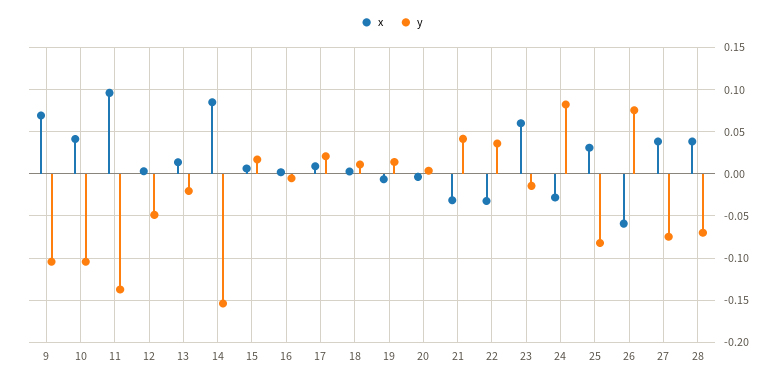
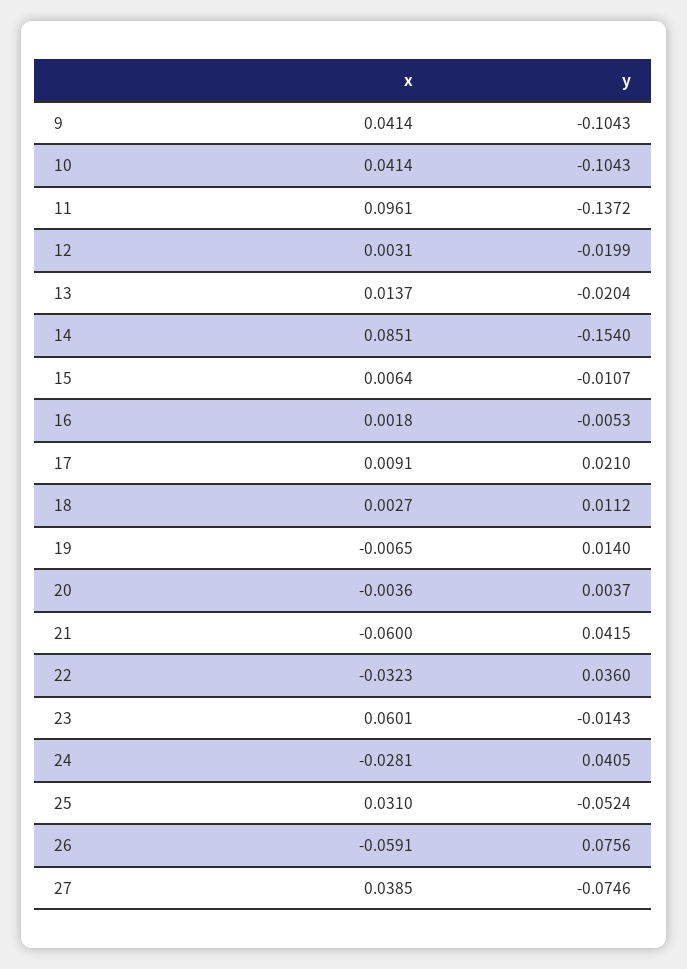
x, 9: 0.07 -> 0.0414
y, 12: -0.05 -> -0.0199
y, 15: 0.02 -> -0.0107
x, 21: -0.03 -> -0.06
y, 24: 0.08 -> 0.0405
y, 25: -0.08 -> -0.0524
x, 28: 0.04 -> none
y, 28: -0.07 -> none

